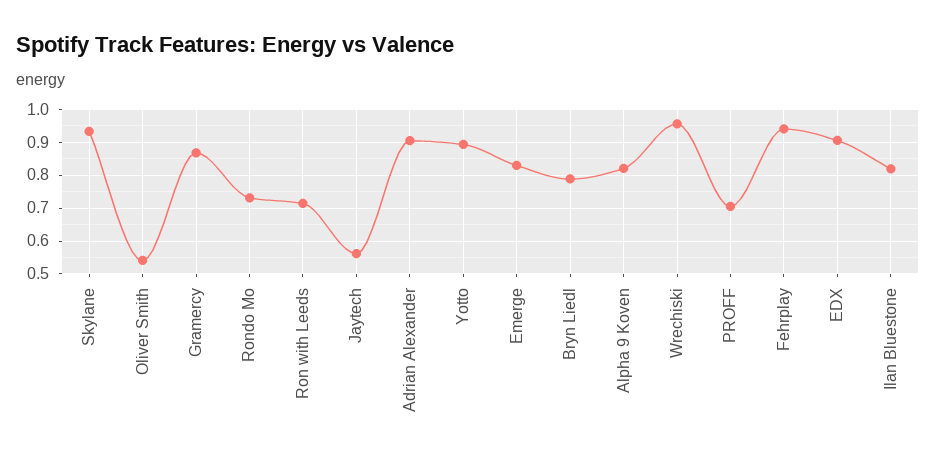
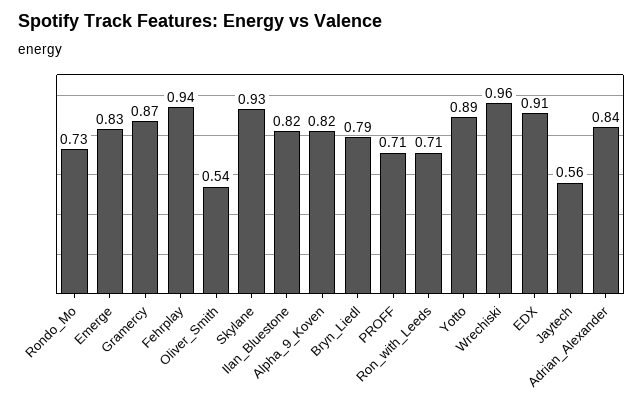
Adrian Alexander: 0.9 -> 0.84

